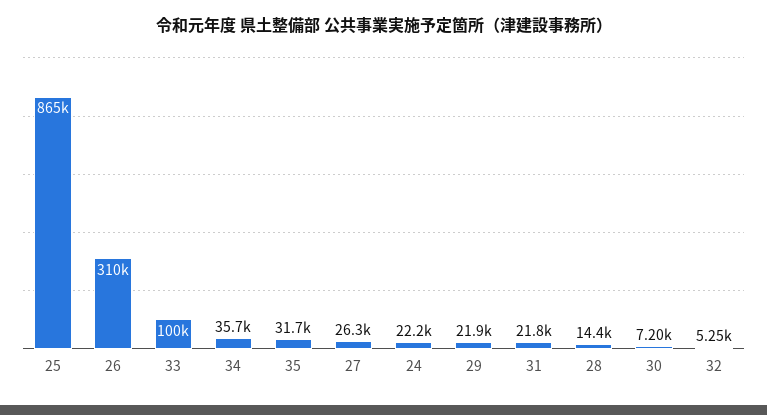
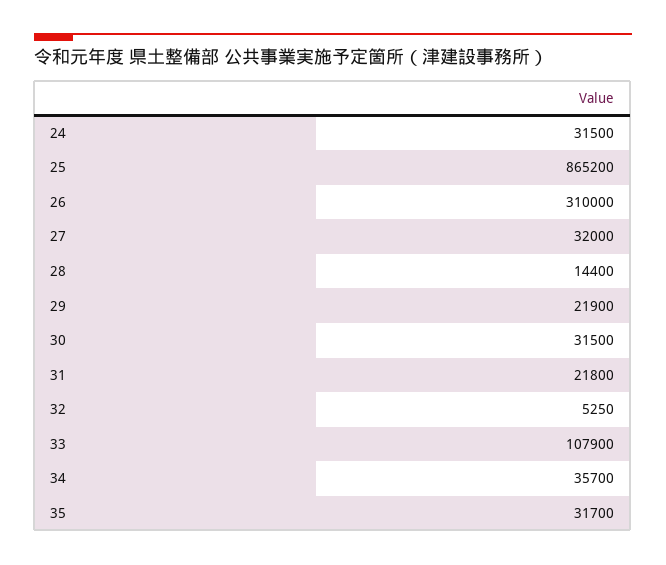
33: 100000 -> 107900
27: 26300 -> 32000
24: 22200 -> 31500
30: 7200 -> 31500

